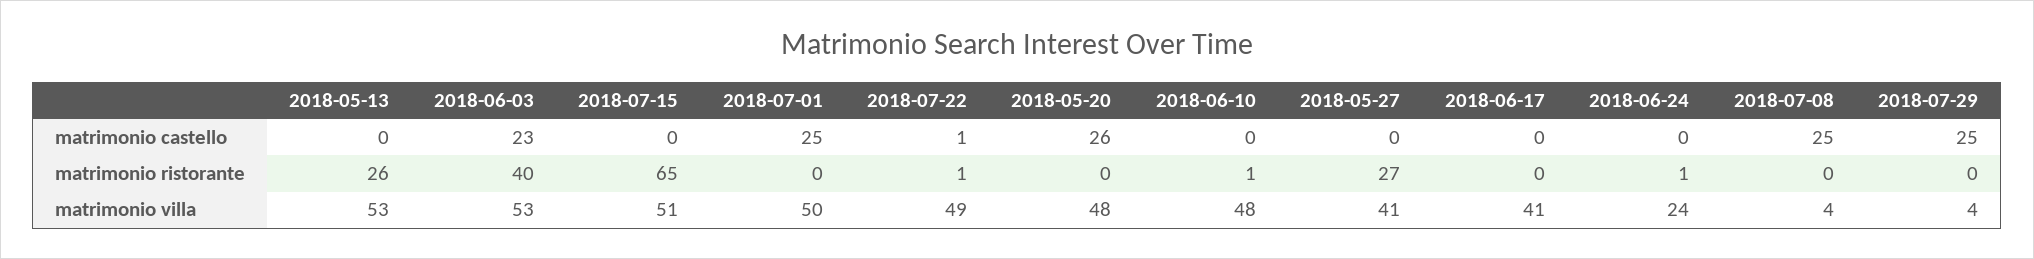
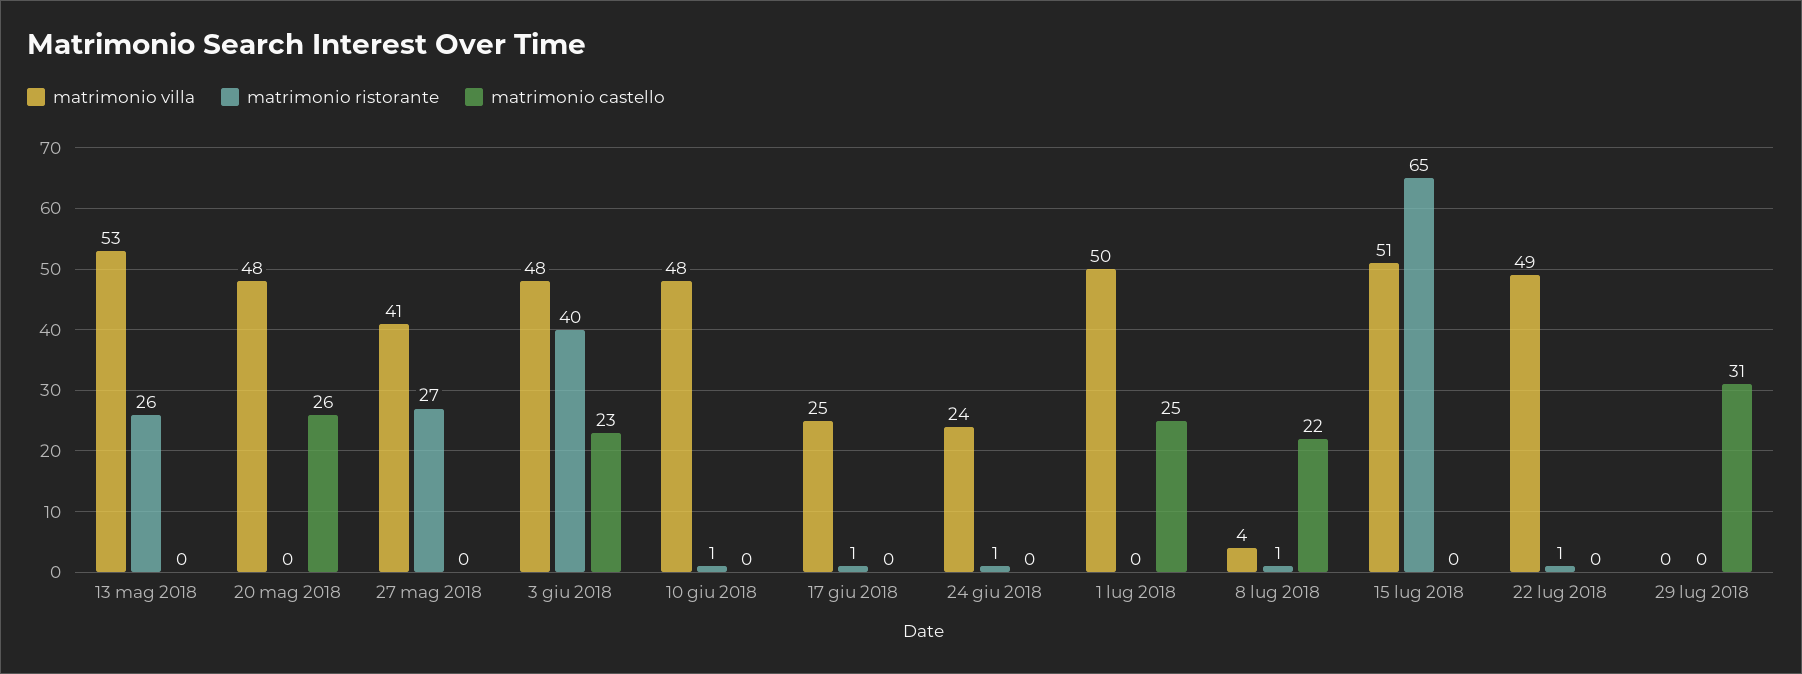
matrimonio castello, 2018-07-22: 1 -> 0
matrimonio castello, 2018-07-08: 25 -> 22
matrimonio castello, 2018-07-29: 25 -> 31
matrimonio ristorante, 2018-06-17: 0 -> 1
matrimonio ristorante, 2018-07-08: 0 -> 1
matrimonio villa, 2018-06-03: 53 -> 48
matrimonio villa, 2018-06-17: 41 -> 25
matrimonio villa, 2018-07-29: 4 -> 0

